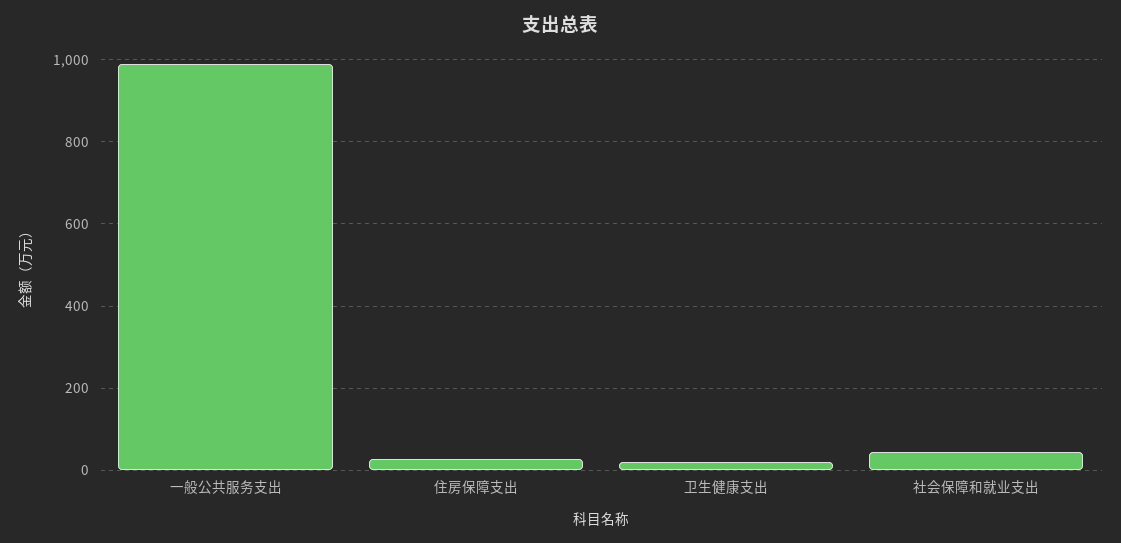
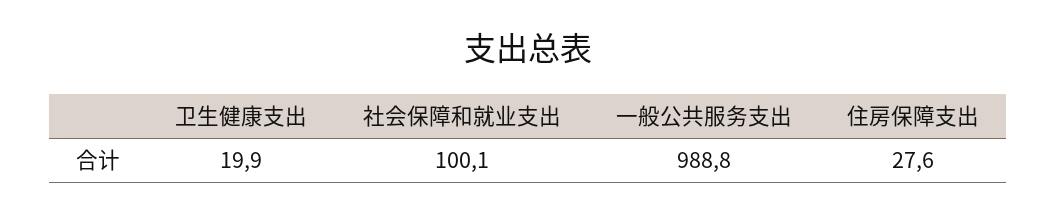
社会保障和就业支出: 40 -> 100.1

